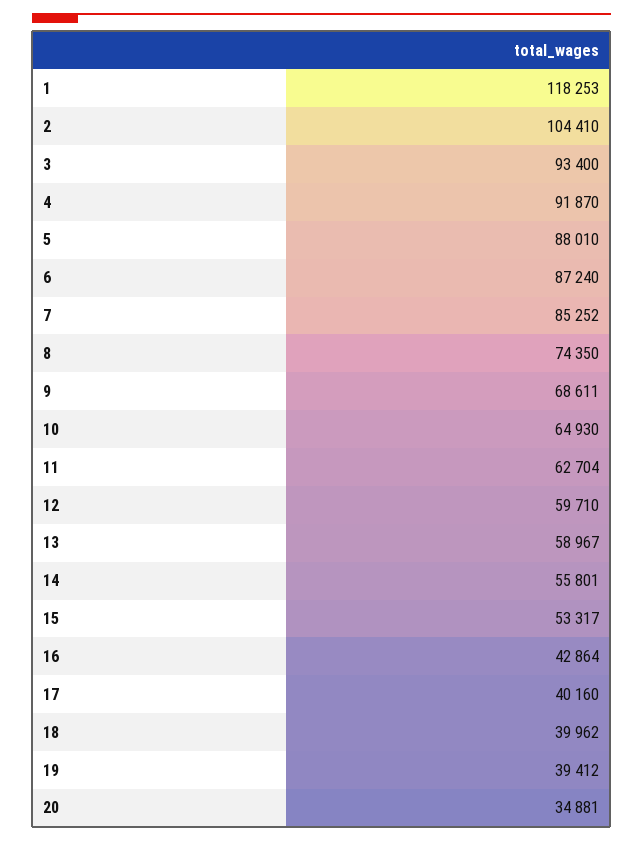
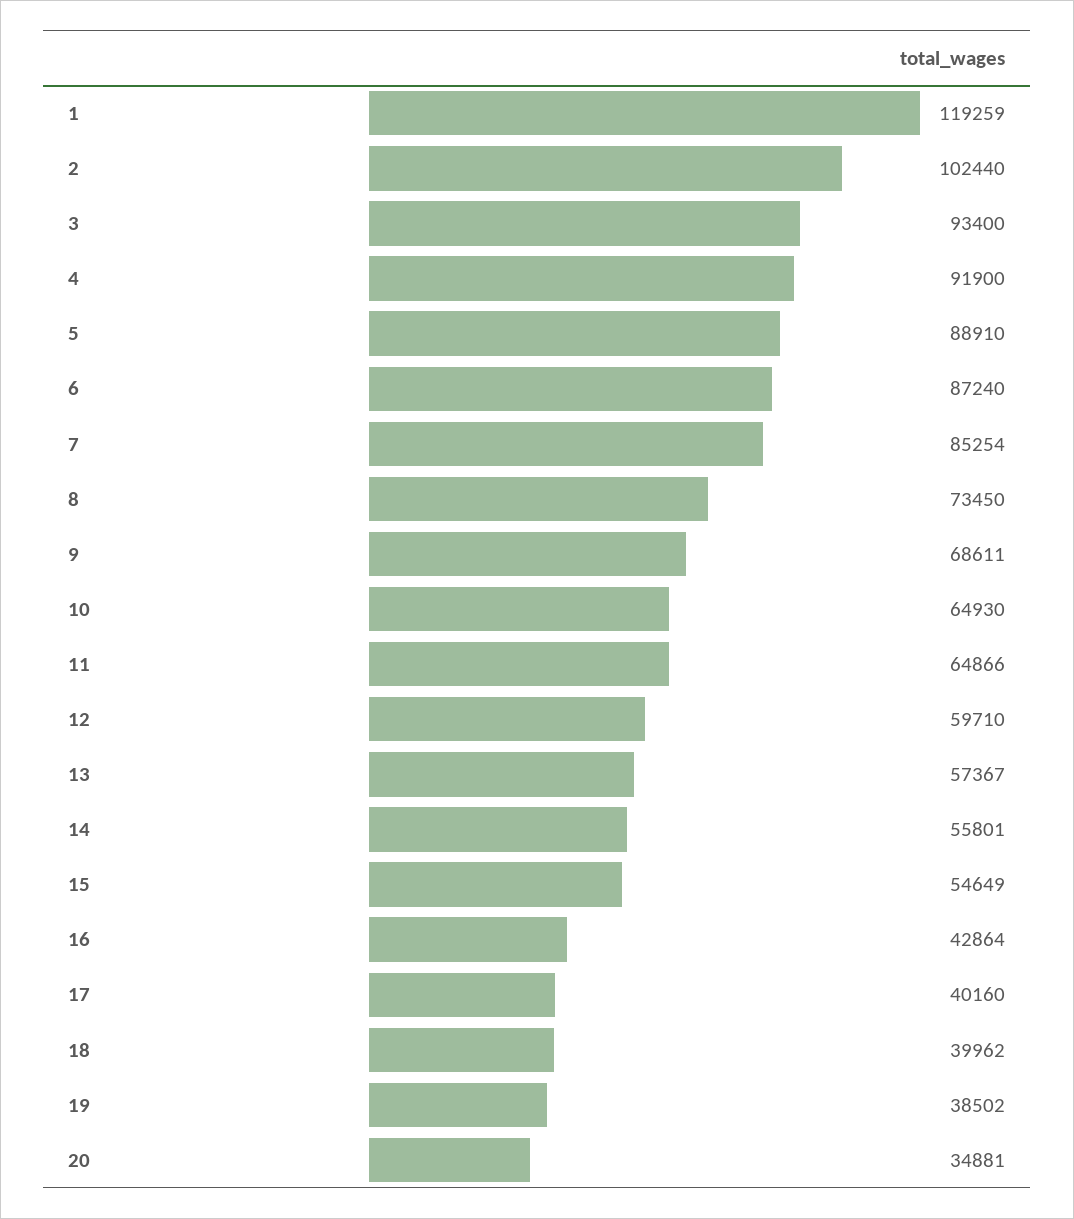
1: 118253 -> 119259
2: 104410 -> 102440
4: 91870 -> 91900
5: 88010 -> 88910
7: 85252 -> 85254
8: 74350 -> 73450
11: 62704 -> 64866
13: 58967 -> 57367
15: 53317 -> 54649
19: 39412 -> 38502

